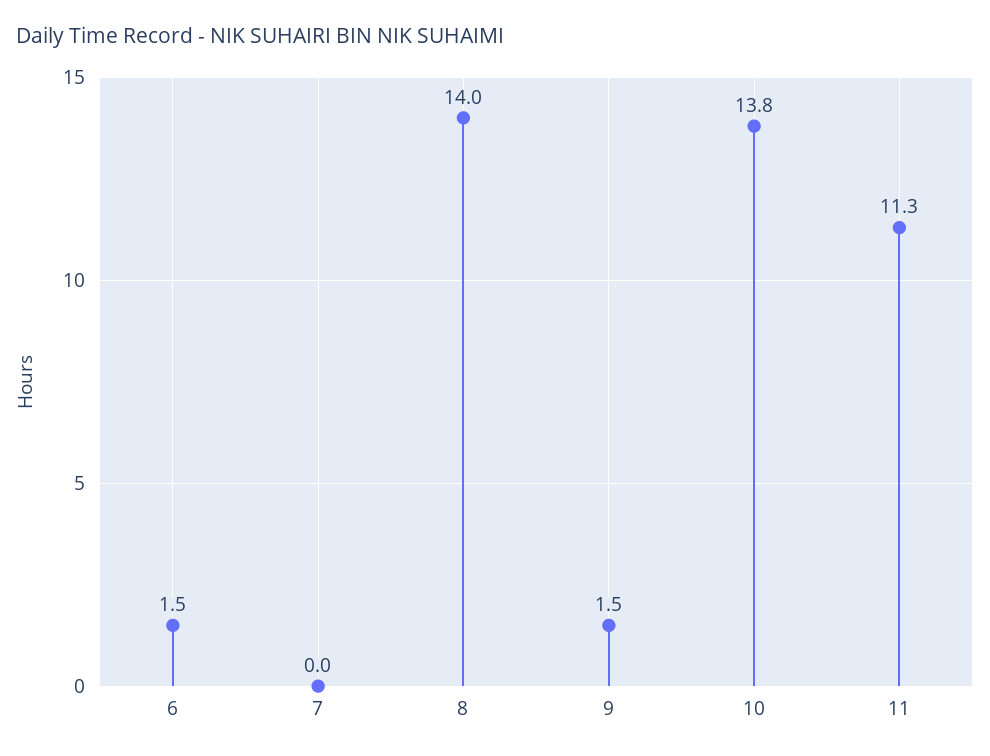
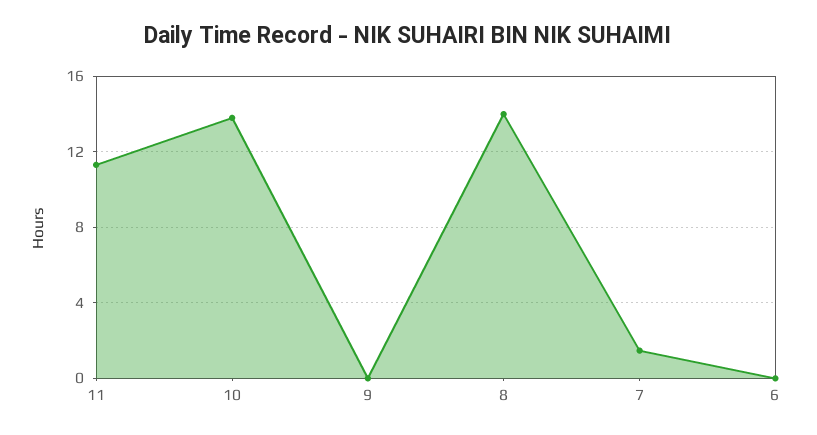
6: 1.5 -> 0
7: 0 -> 1.5
9: 1.5 -> 0

